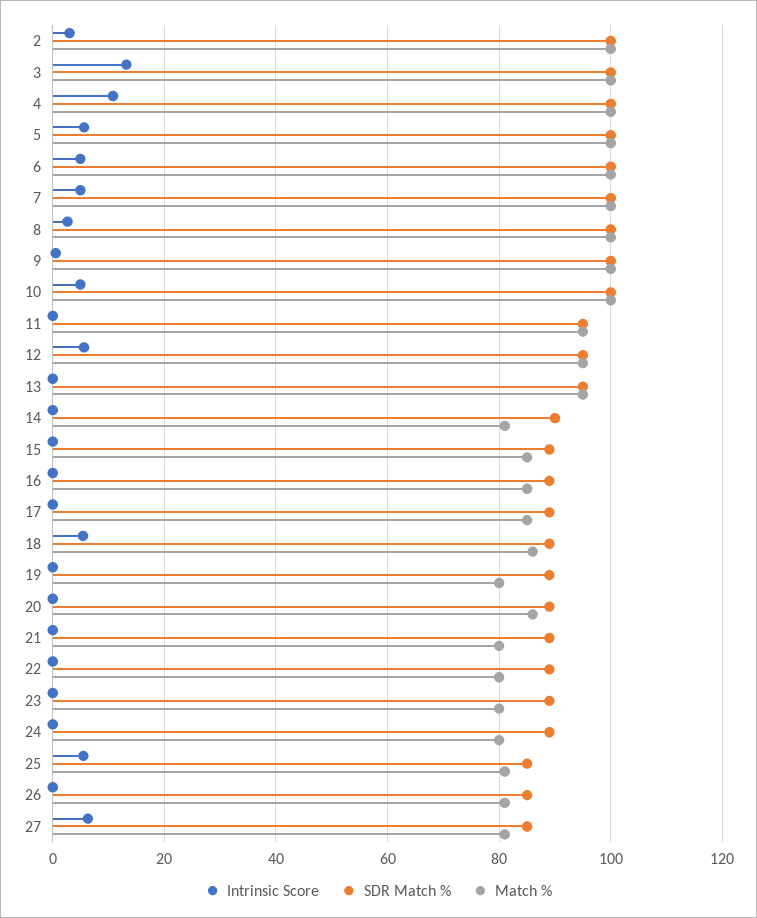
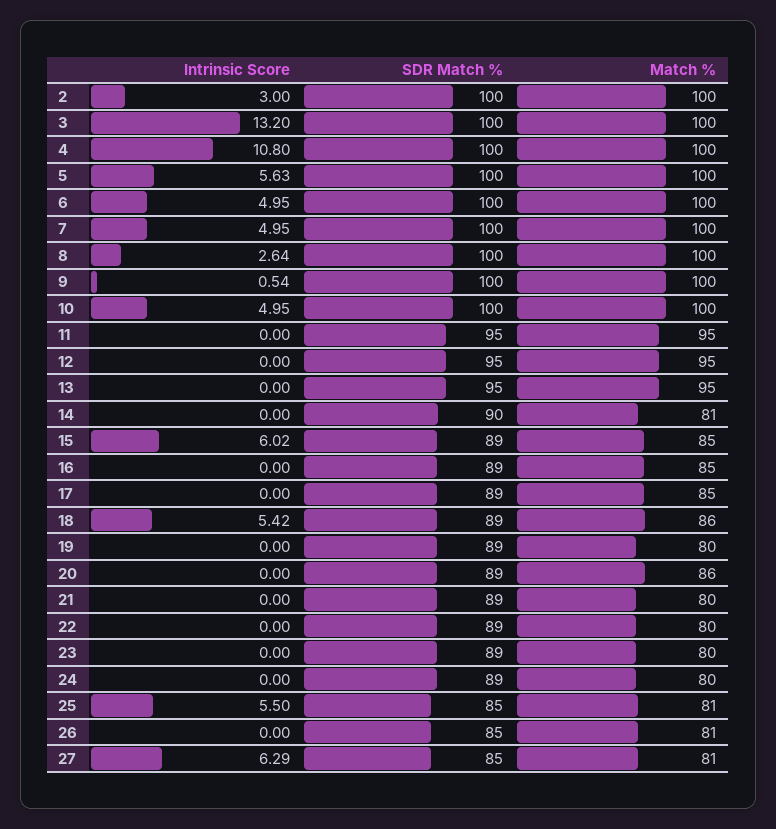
Intrinsic Score, 12: 6 -> 0
Intrinsic Score, 15: 0 -> 6.02

